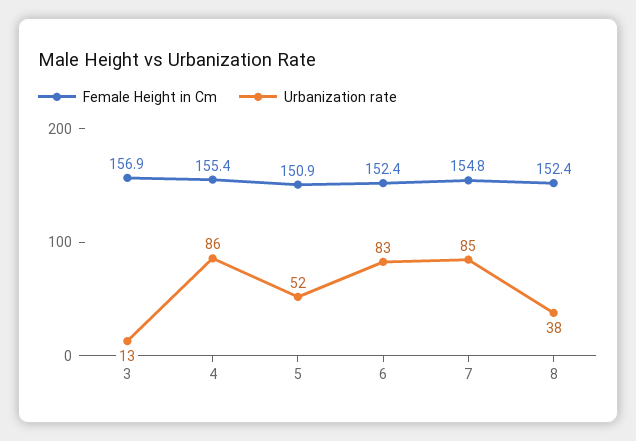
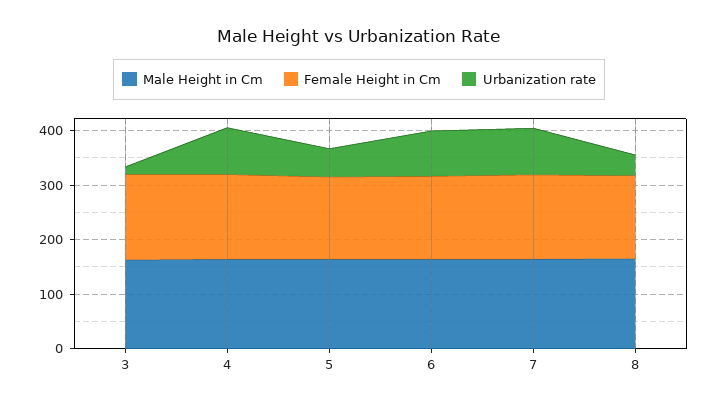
Male Height in Cm, 3: none -> 160
Male Height in Cm, 4: none -> 160
Male Height in Cm, 5: none -> 160
Male Height in Cm, 6: none -> 160
Male Height in Cm, 7: none -> 160
Male Height in Cm, 8: none -> 160

